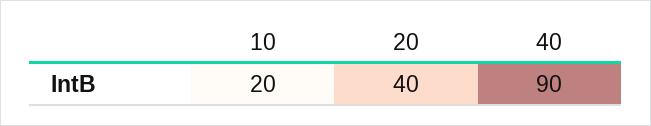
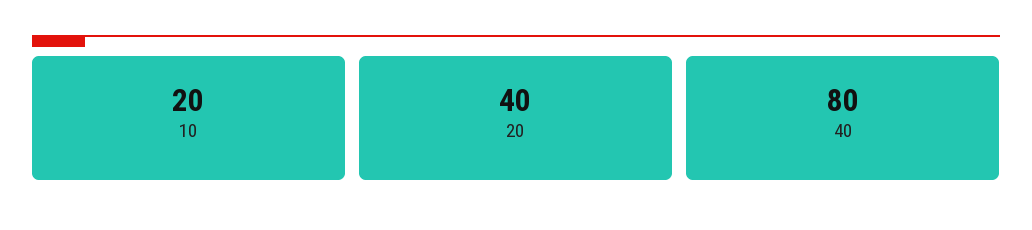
40: 90 -> 80

